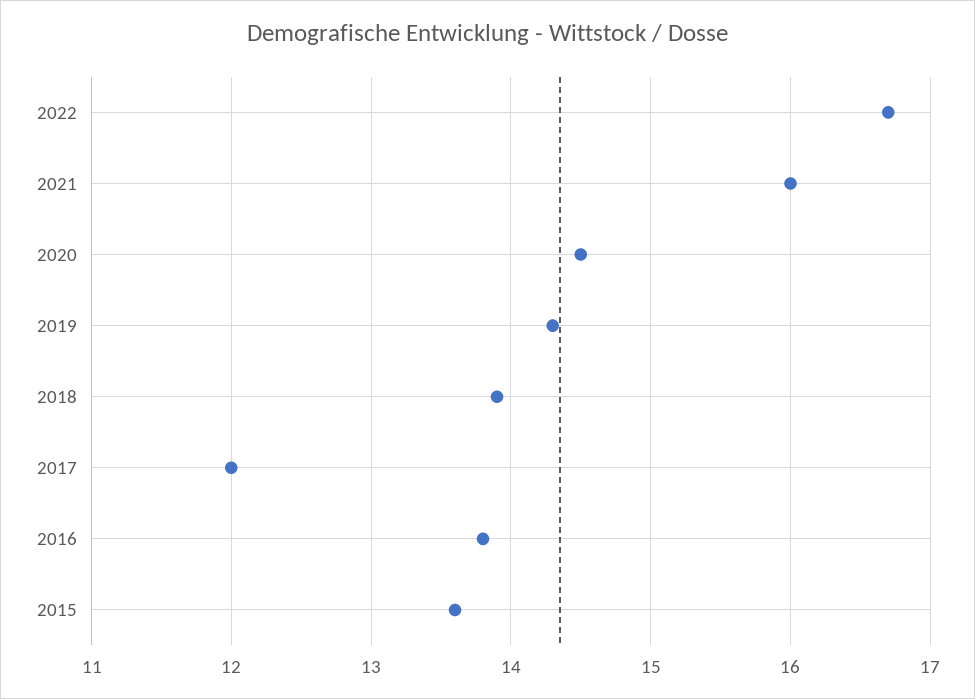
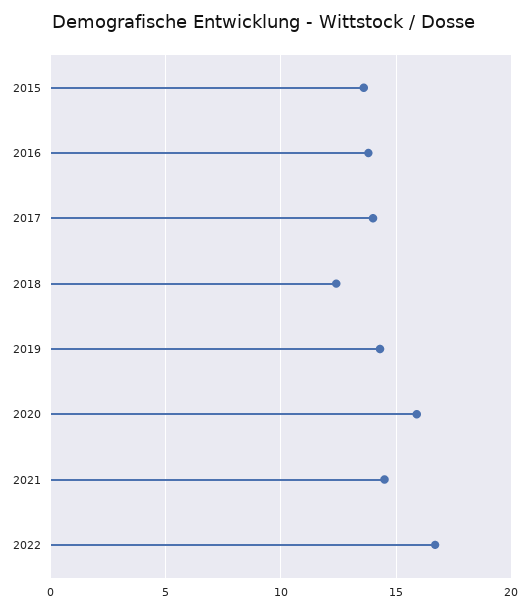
2021: 16 -> 14.5
2020: 14.5 -> 16
2018: 13.9 -> 12.5
2017: 12 -> 14

